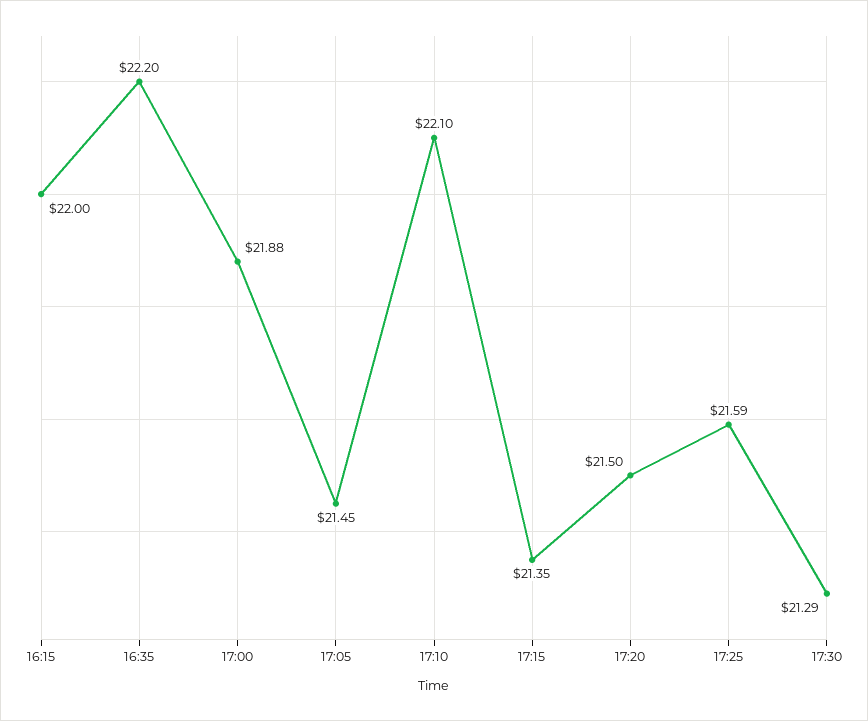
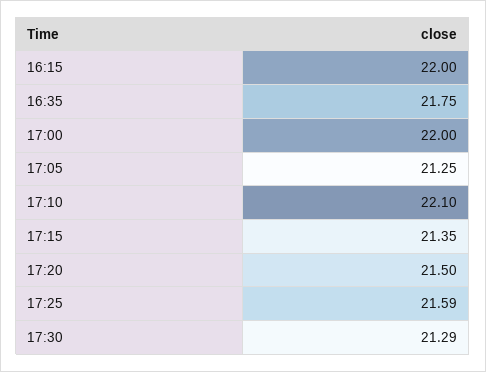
16:35: 22.2 -> 21.75
17:00: 21.88 -> 22
17:05: 21.45 -> 21.25

